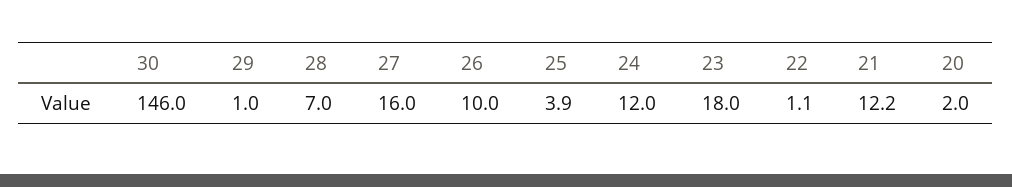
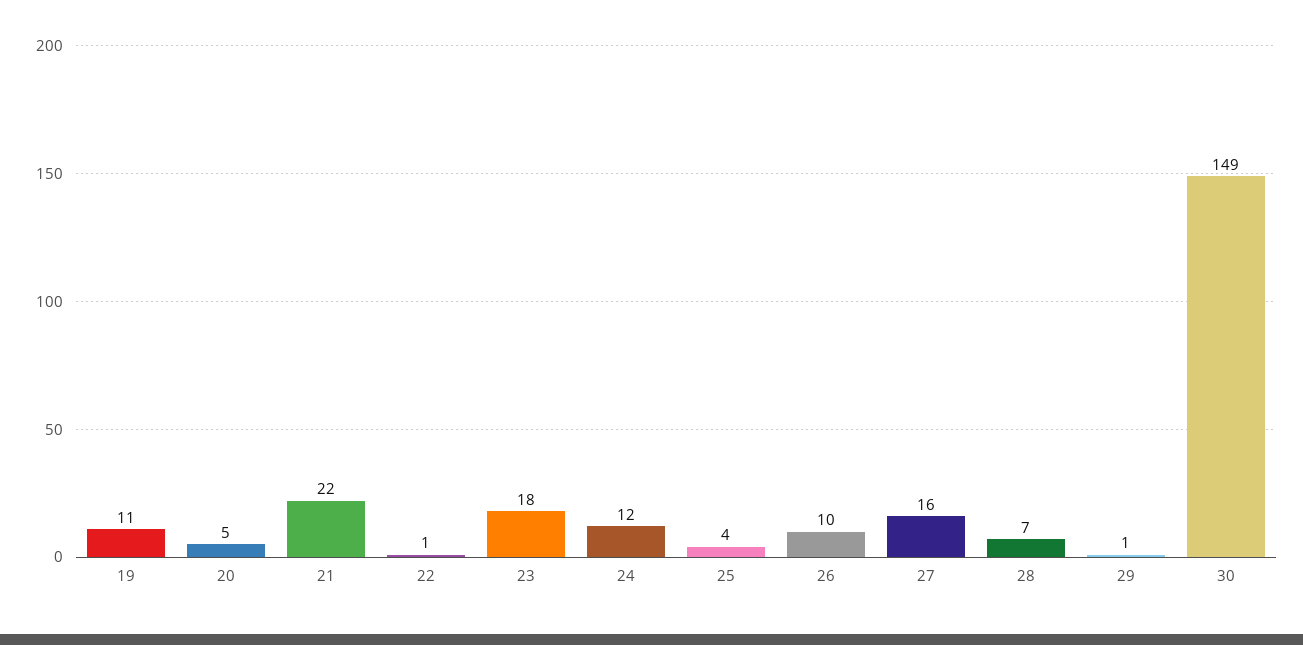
30: 146 -> 149
21: 12.2 -> 22
20: 2 -> 5
19: none -> 11

